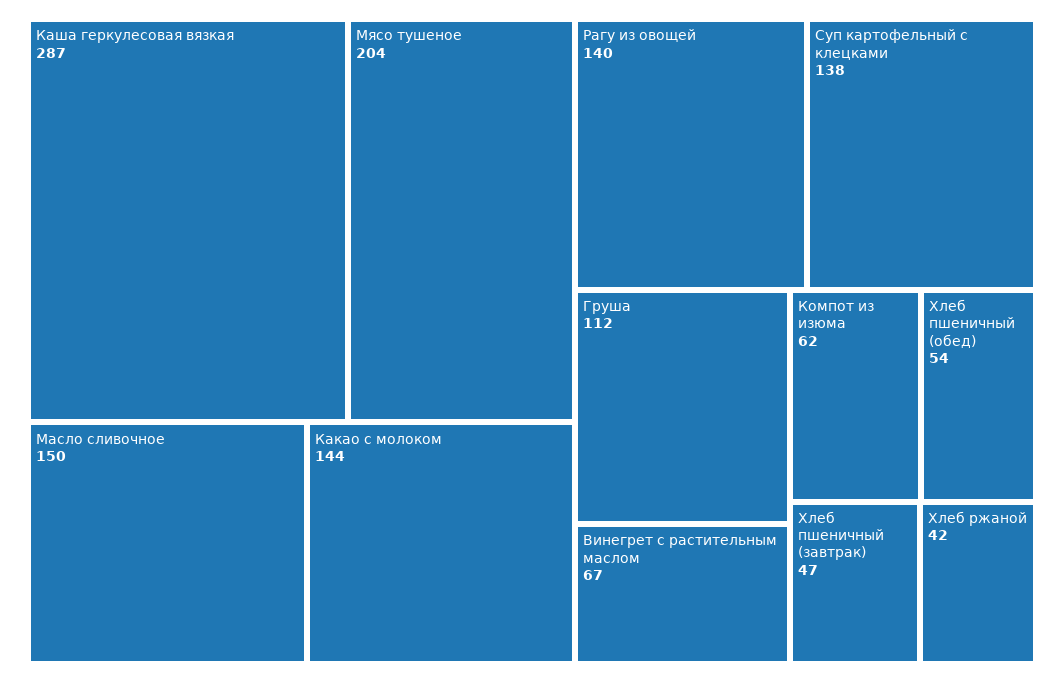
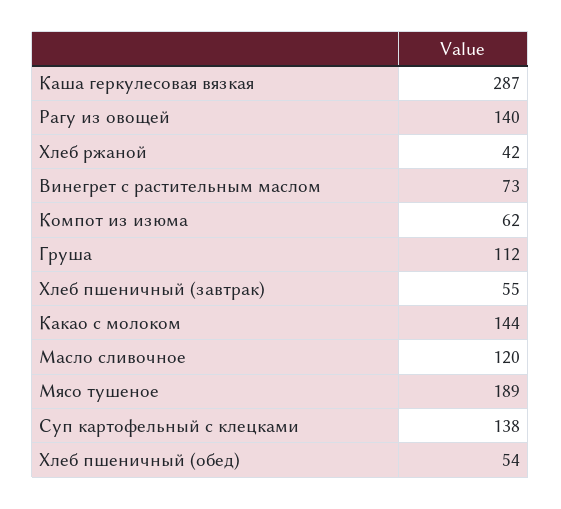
Мясо тушеное: 204 -> 189
Масло сливочное: 150 -> 120
Винегрет с растительным маслом: 67 -> 73
Хлеб пшеничный (завтрак): 47 -> 55

